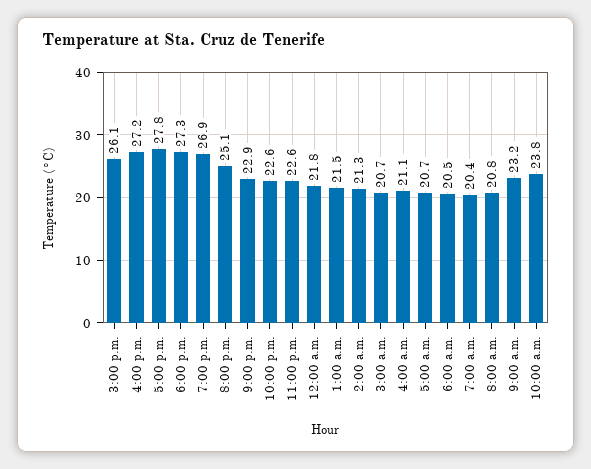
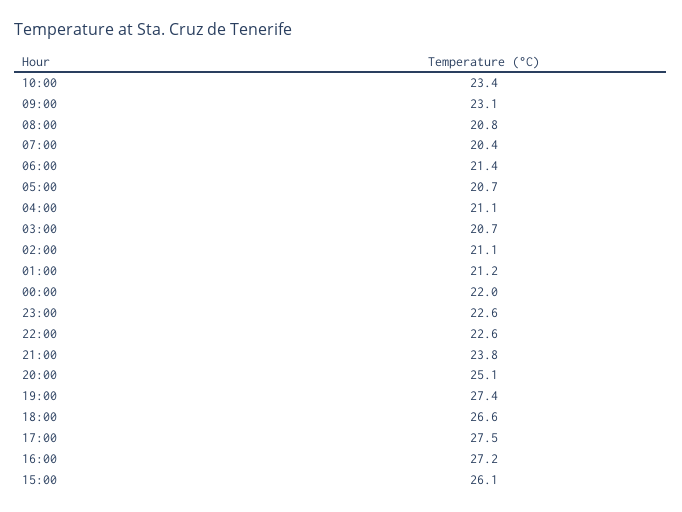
5:00 p.m.: 27.8 -> 27.5
6:00 p.m.: 27.3 -> 26.6
7:00 p.m.: 26.9 -> 27.4
9:00 p.m.: 22.9 -> 23.8
12:00 a.m.: 21.8 -> 22
1:00 a.m.: 21.5 -> 21.2
2:00 a.m.: 21.3 -> 21.1
6:00 a.m.: 20.5 -> 21.4
9:00 a.m.: 23.2 -> 23.1
10:00 a.m.: 23.8 -> 23.4

